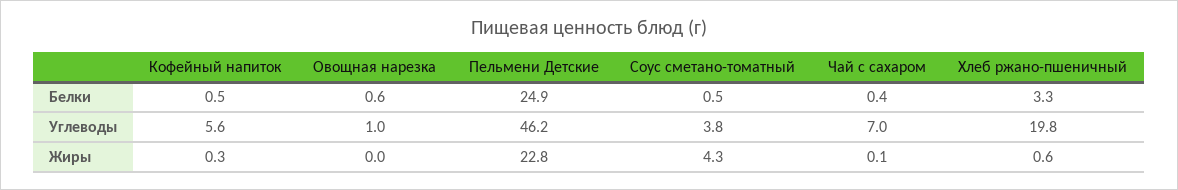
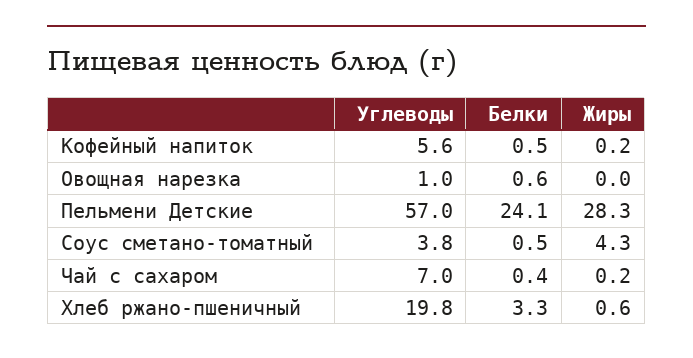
Пельмени Детские, Белки: 24.9 -> 24.1
Пельмени Детские, Углеводы: 46.2 -> 57
Кофейный напиток, Жиры: 0.3 -> 0.2
Пельмени Детские, Жиры: 22.8 -> 28.3
Чай с сахаром, Жиры: 0.1 -> 0.2

